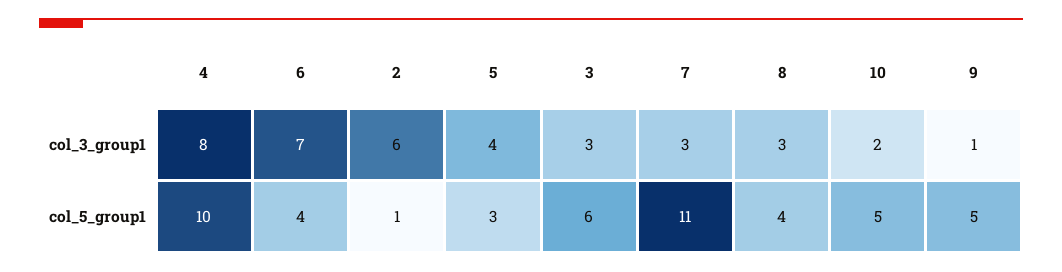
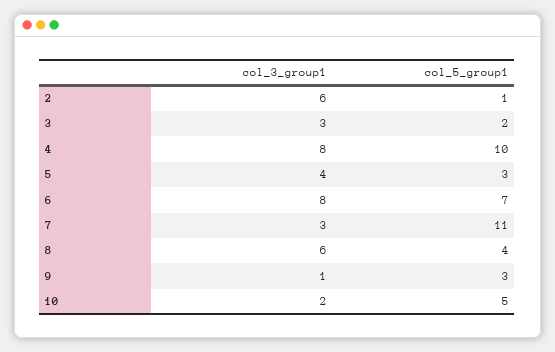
6, col_3_group1: 7 -> 8
8, col_3_group1: 3 -> 6
6, col_5_group1: 4 -> 7
3, col_5_group1: 6 -> 2
9, col_5_group1: 5 -> 3

